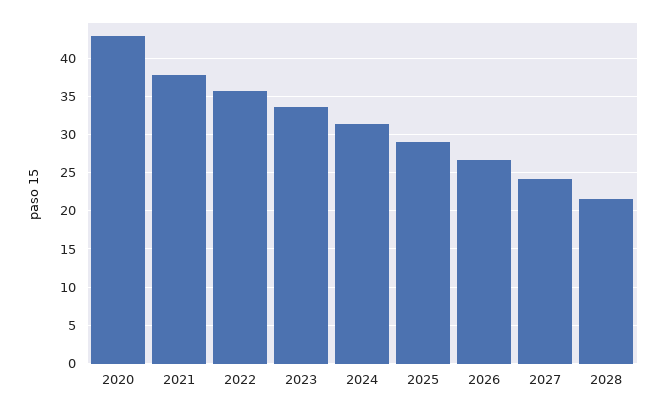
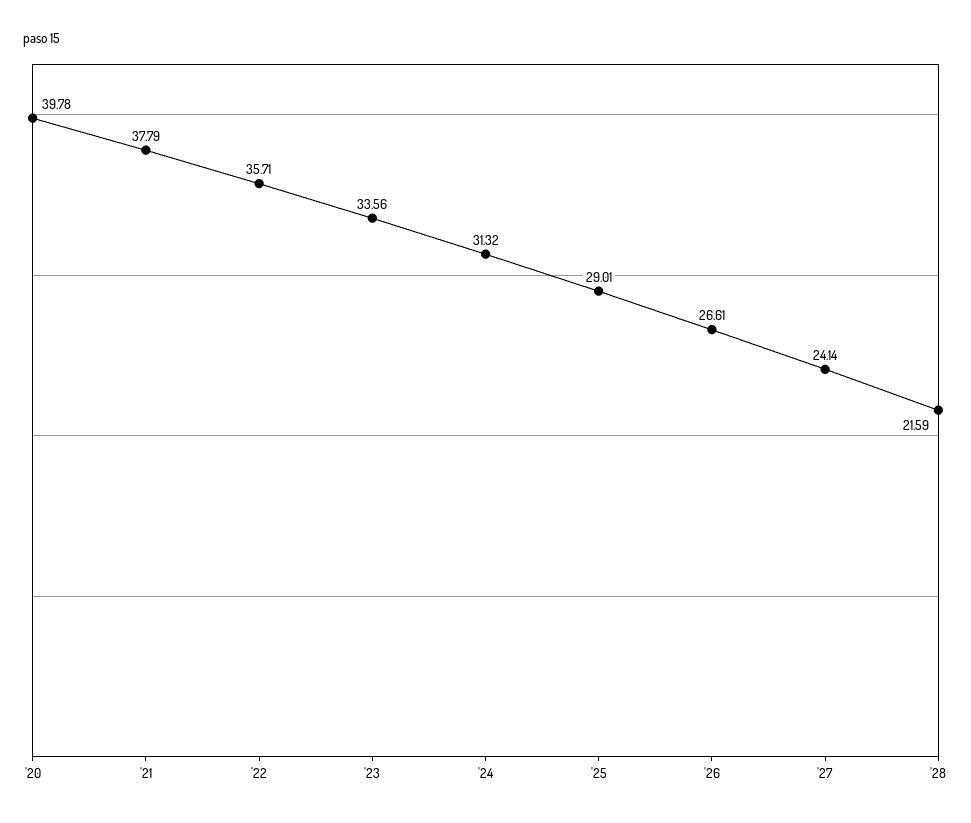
2020: 43 -> 39.78

